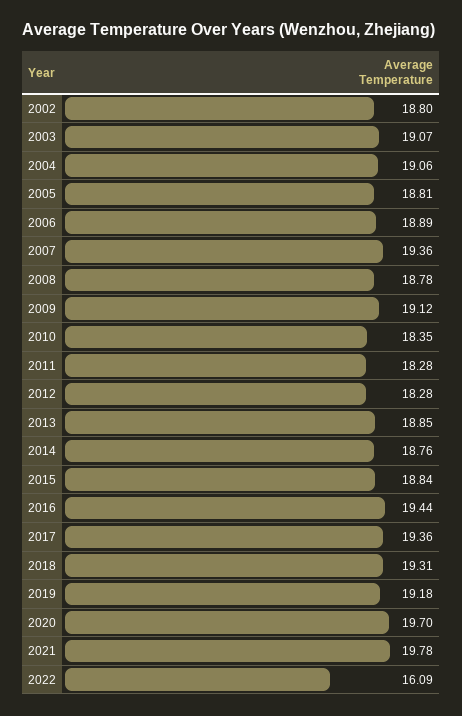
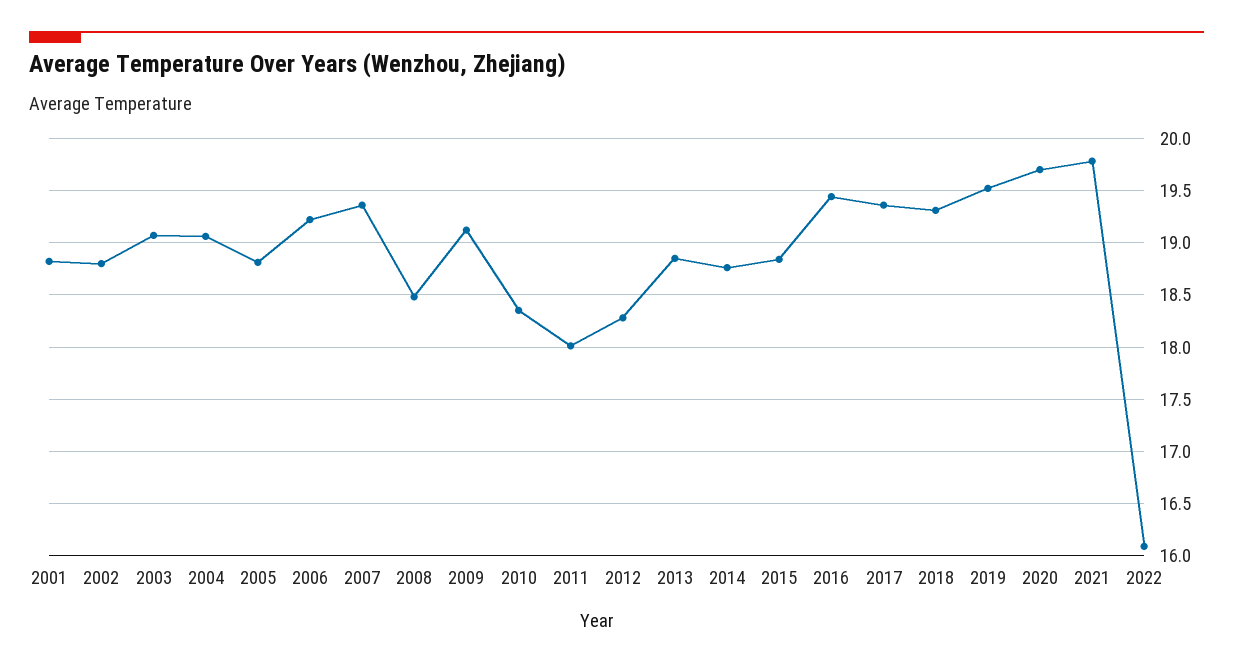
2006: 18.89 -> 19.2
2008: 18.78 -> 18.5
2011: 18.28 -> 18
2019: 19.18 -> 19.5
2001: none -> 18.8

